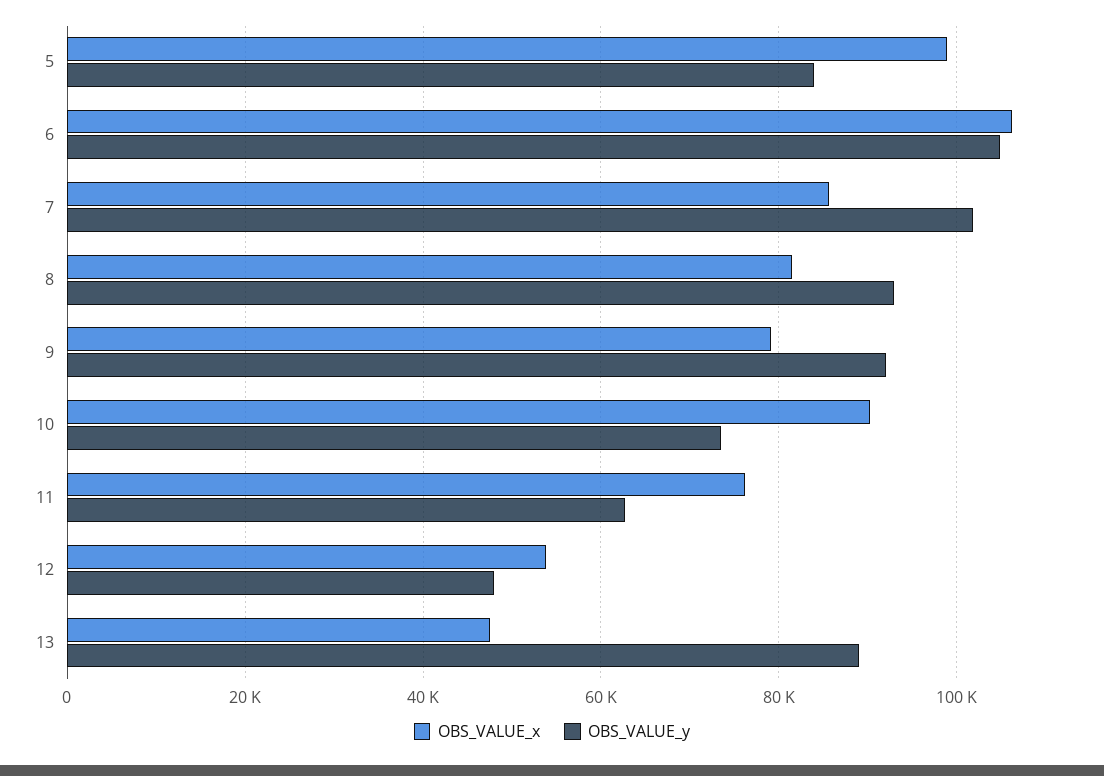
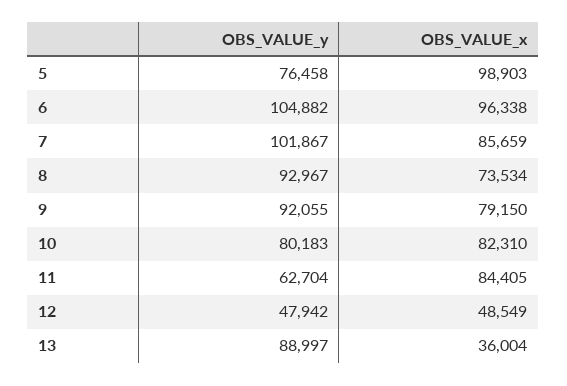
OBS_VALUE_y, 5: 84000 -> 76458
OBS_VALUE_x, 6: 106000 -> 96338
OBS_VALUE_x, 8: 82000 -> 73534
OBS_VALUE_x, 10: 90000 -> 82310
OBS_VALUE_y, 10: 74000 -> 80183
OBS_VALUE_x, 11: 76000 -> 84405
OBS_VALUE_x, 12: 54000 -> 48549
OBS_VALUE_x, 13: 48000 -> 36004

